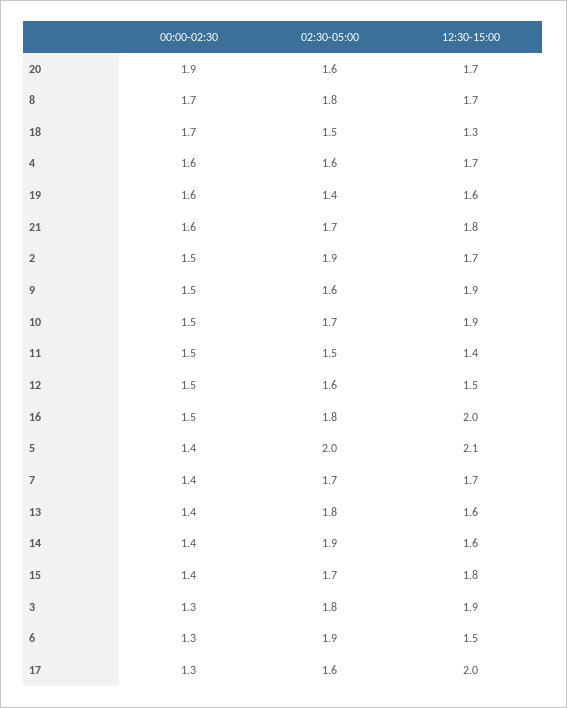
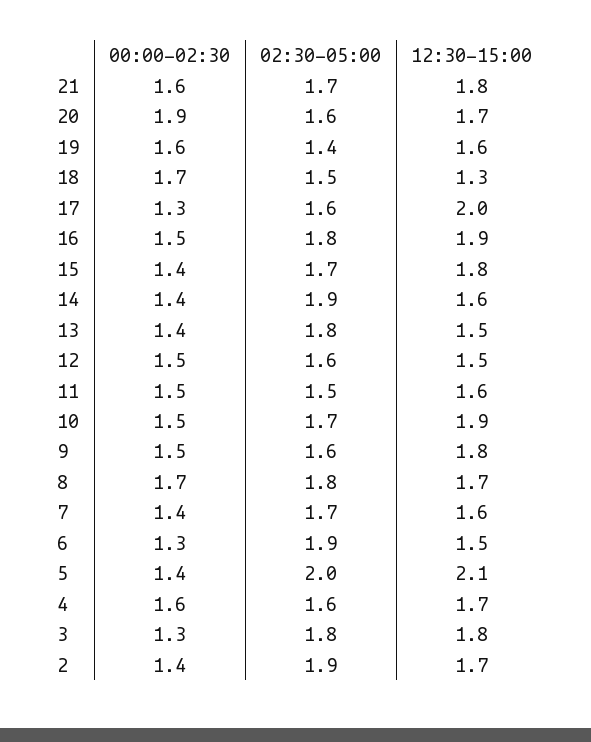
00:00-02:30, 2: 1.5 -> 1.4
12:30-15:00, 9: 1.9 -> 1.8
12:30-15:00, 11: 1.4 -> 1.6
12:30-15:00, 16: 2 -> 1.9
12:30-15:00, 7: 1.7 -> 1.6
12:30-15:00, 13: 1.6 -> 1.5
12:30-15:00, 3: 1.9 -> 1.8

